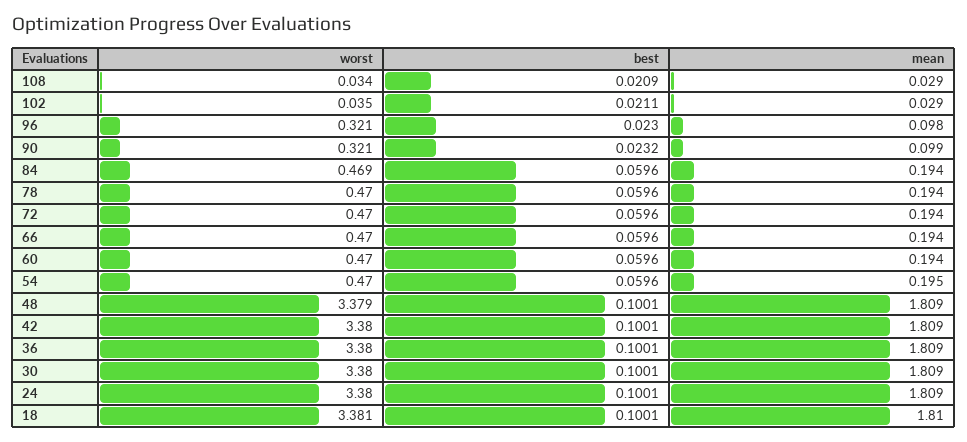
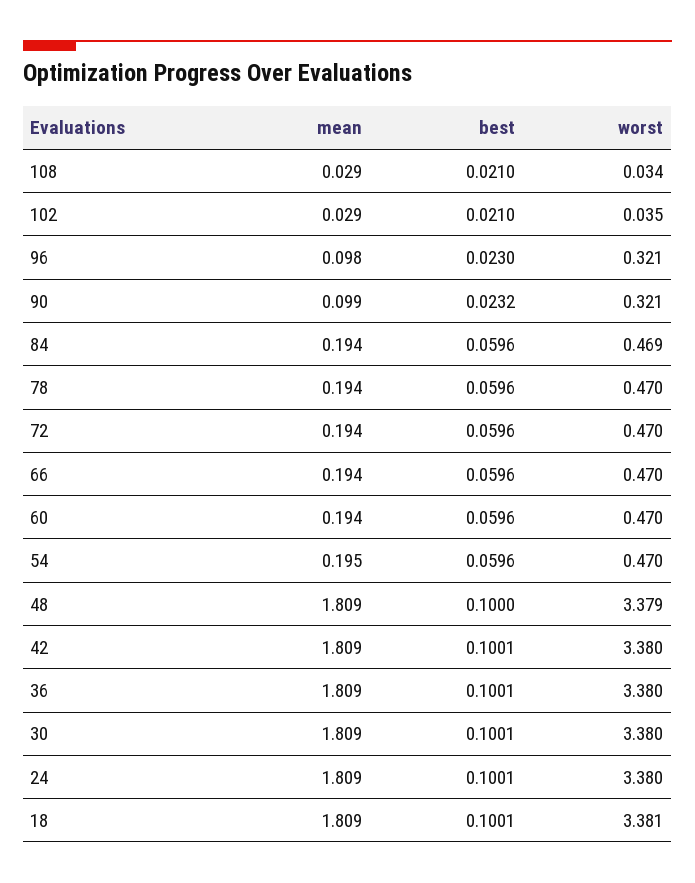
best, 108: 0.0209 -> 0.021
best, 102: 0.0211 -> 0.021
best, 48: 0.1001 -> 0.1
mean, 18: 1.81 -> 1.809

